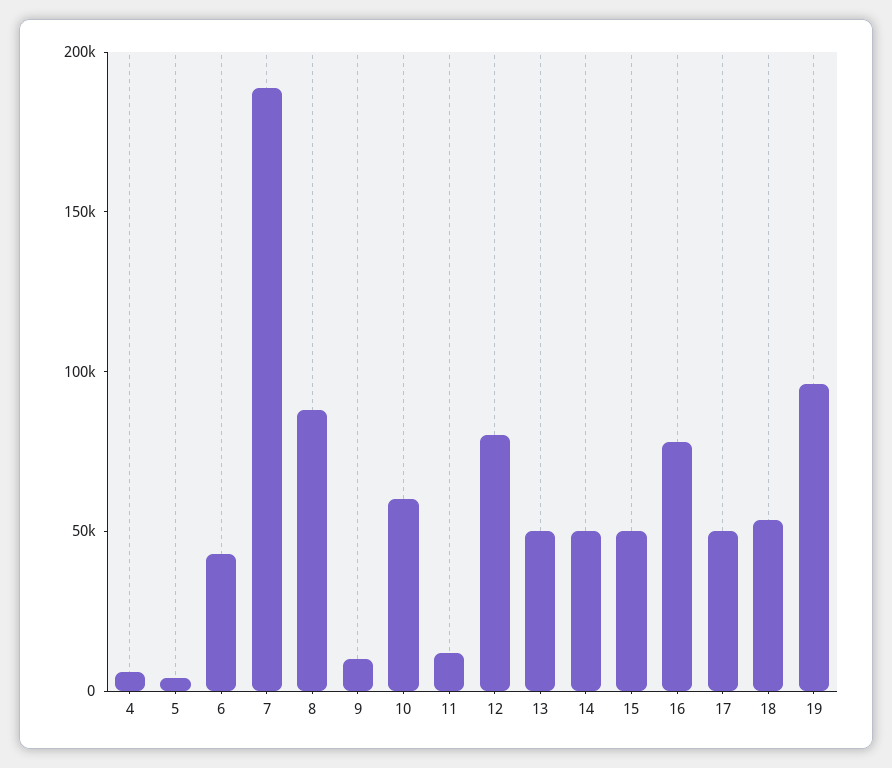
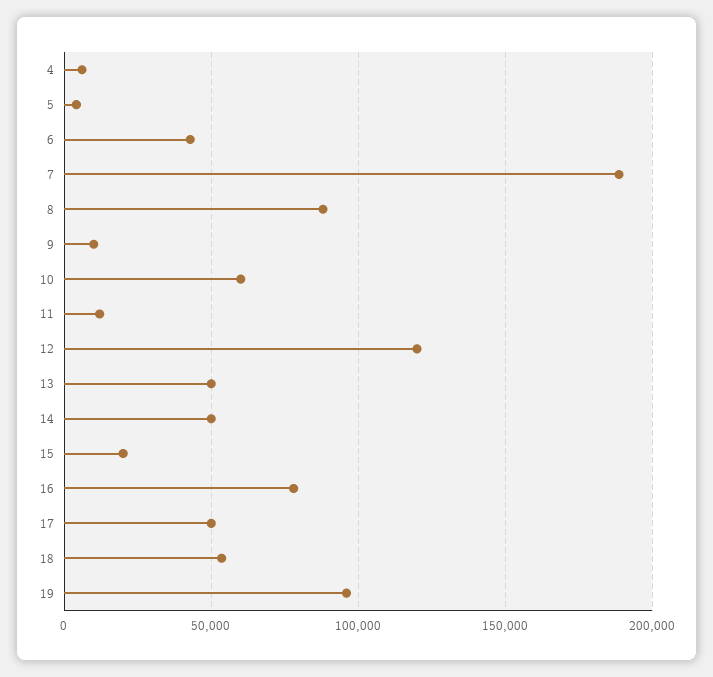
12: 80000 -> 120000
15: 50000 -> 20000

